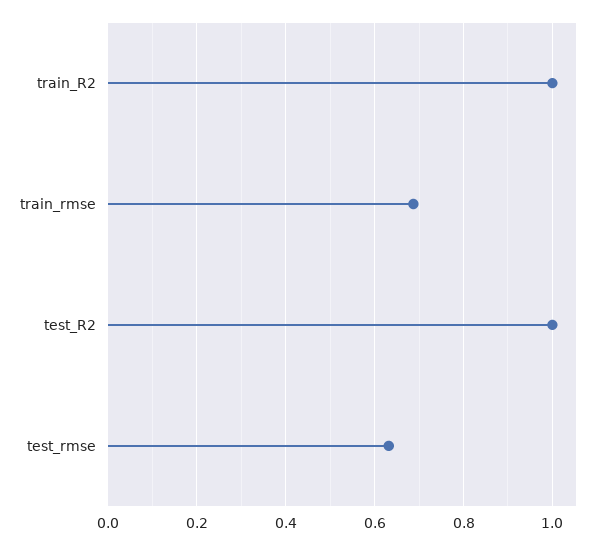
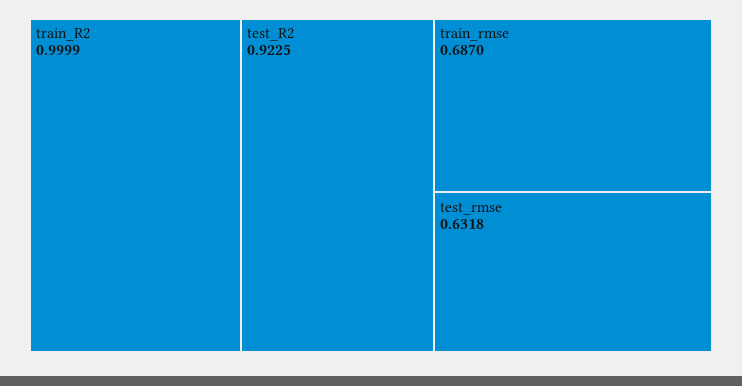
test_R2: 1 -> 0.9225

